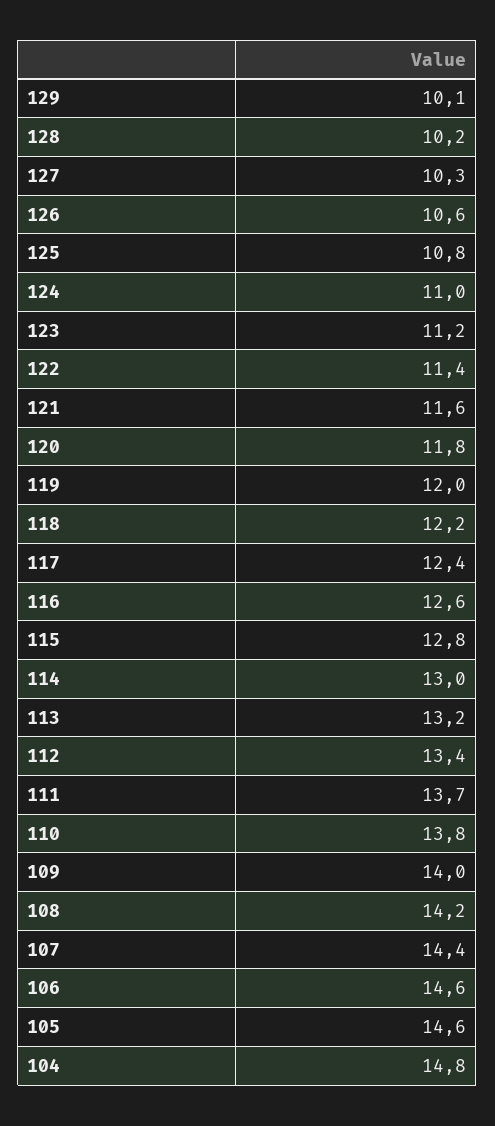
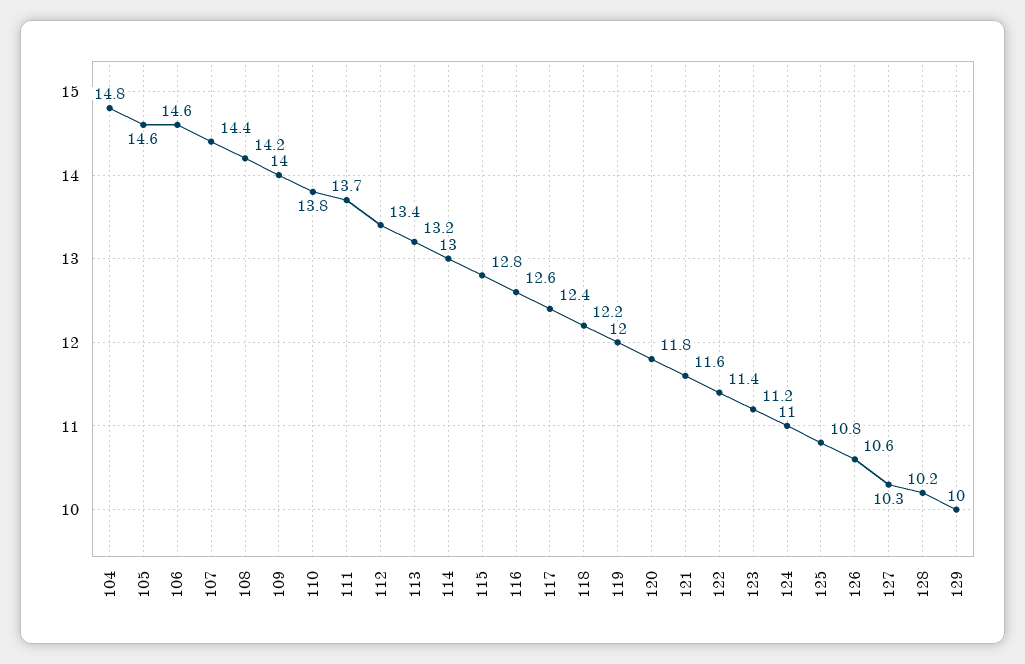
129: 10.1 -> 10

